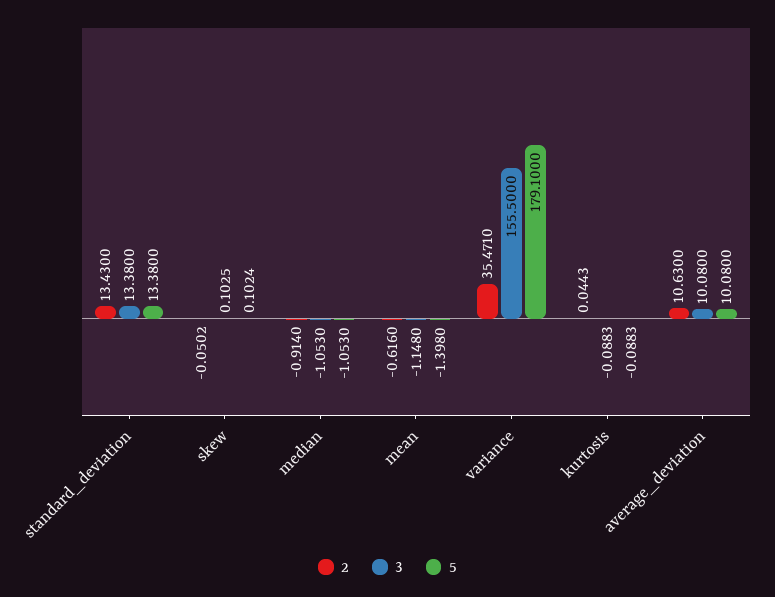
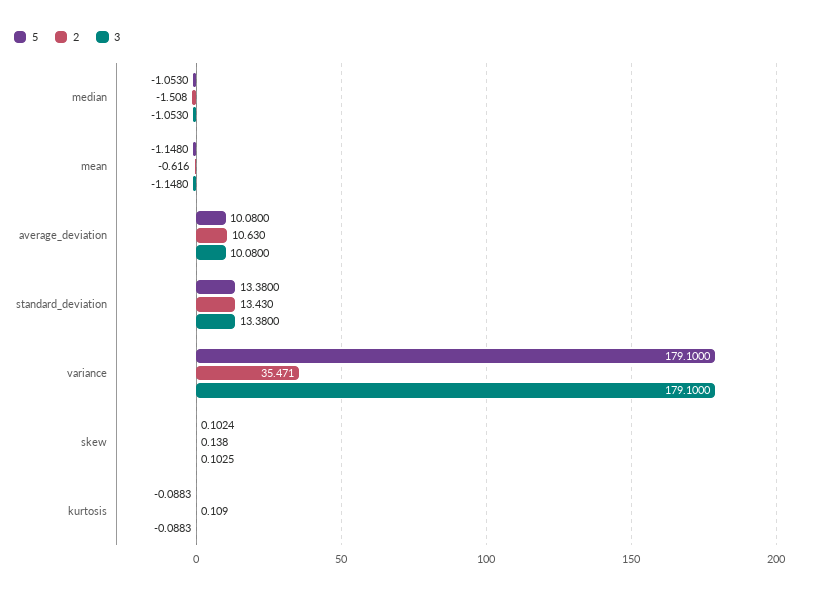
2, skew: -0.0502 -> 0.138
2, median: -0.914 -> -1.508
5, mean: -1.398 -> -1.148
3, variance: 155.5 -> 179.1
2, kurtosis: 0.0443 -> 0.109

